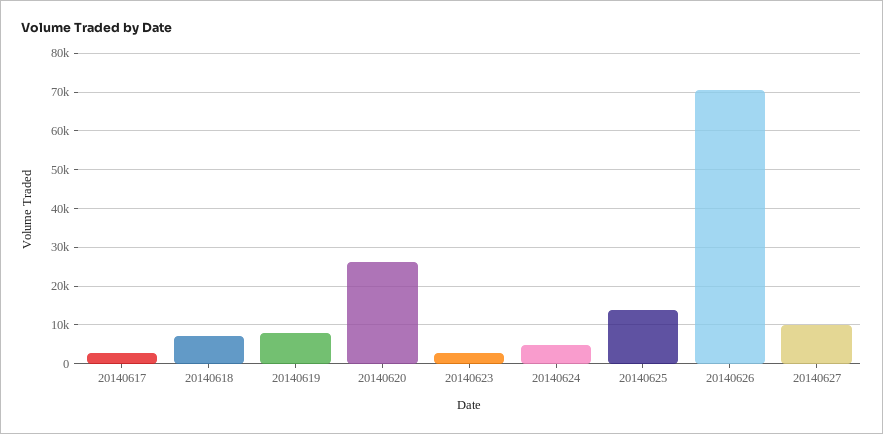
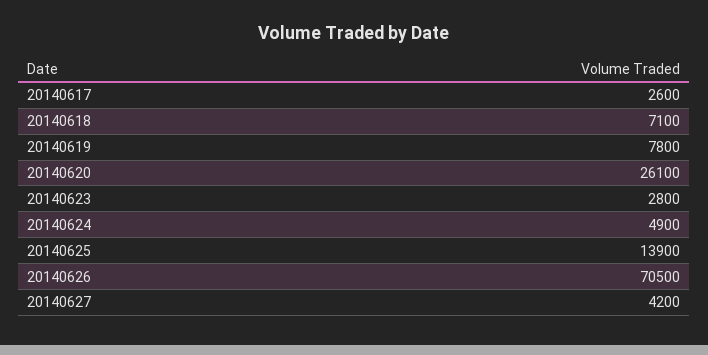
20140627: 10000 -> 4200

